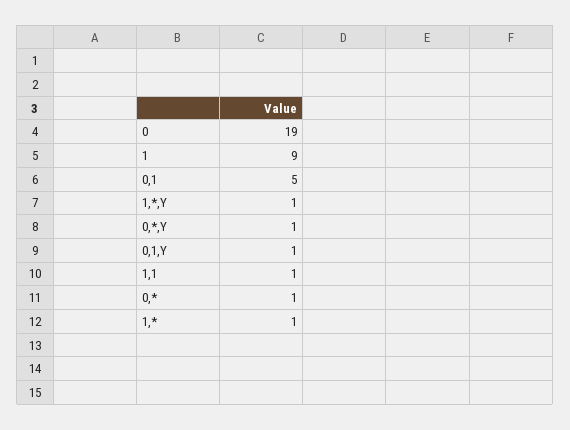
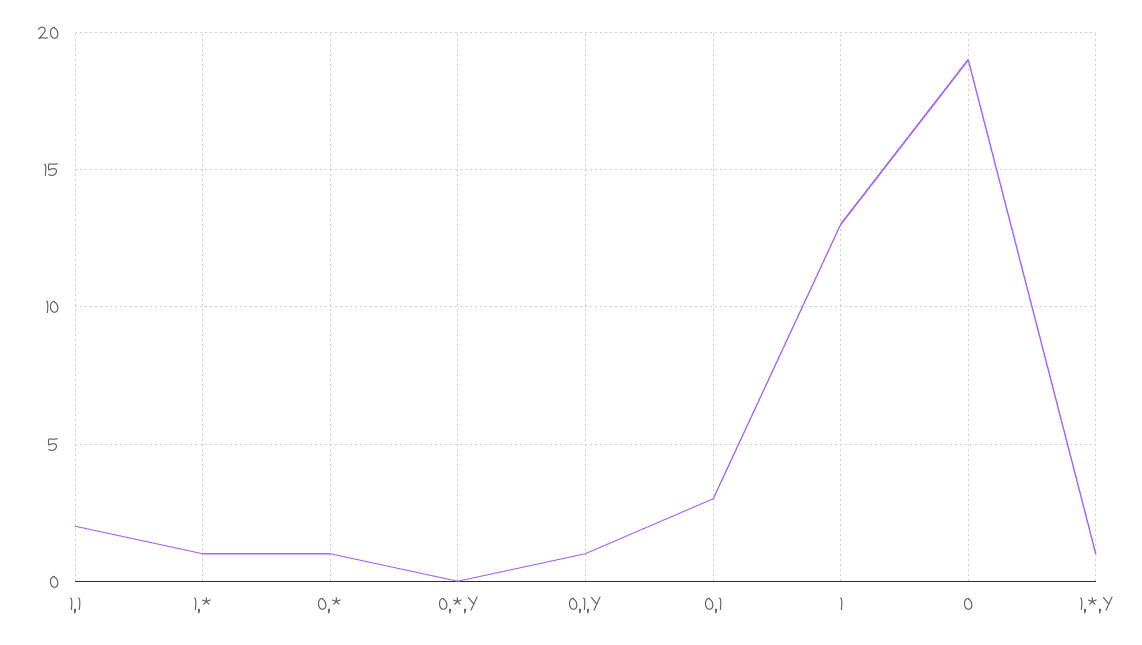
1: 9 -> 13
0,1: 5 -> 3
0,*,Y: 1 -> 0
1,1: 1 -> 2

